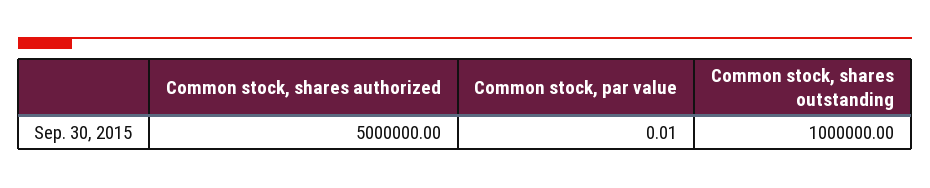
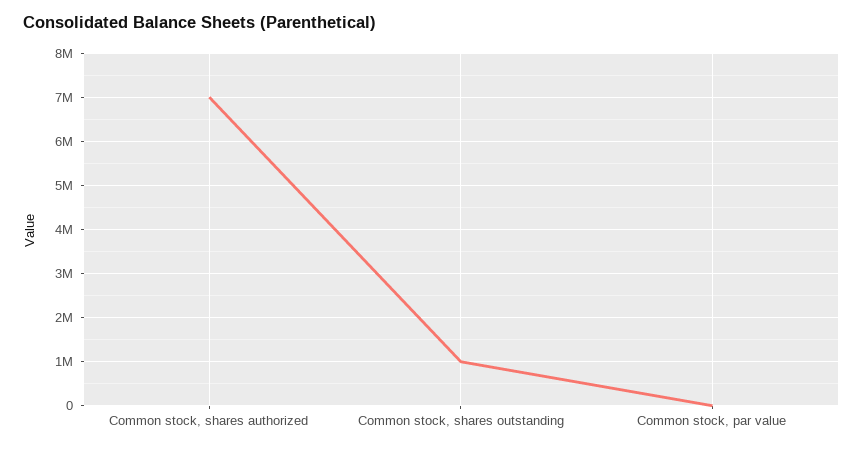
Common stock, shares authorized: 5000000 -> 7000000

